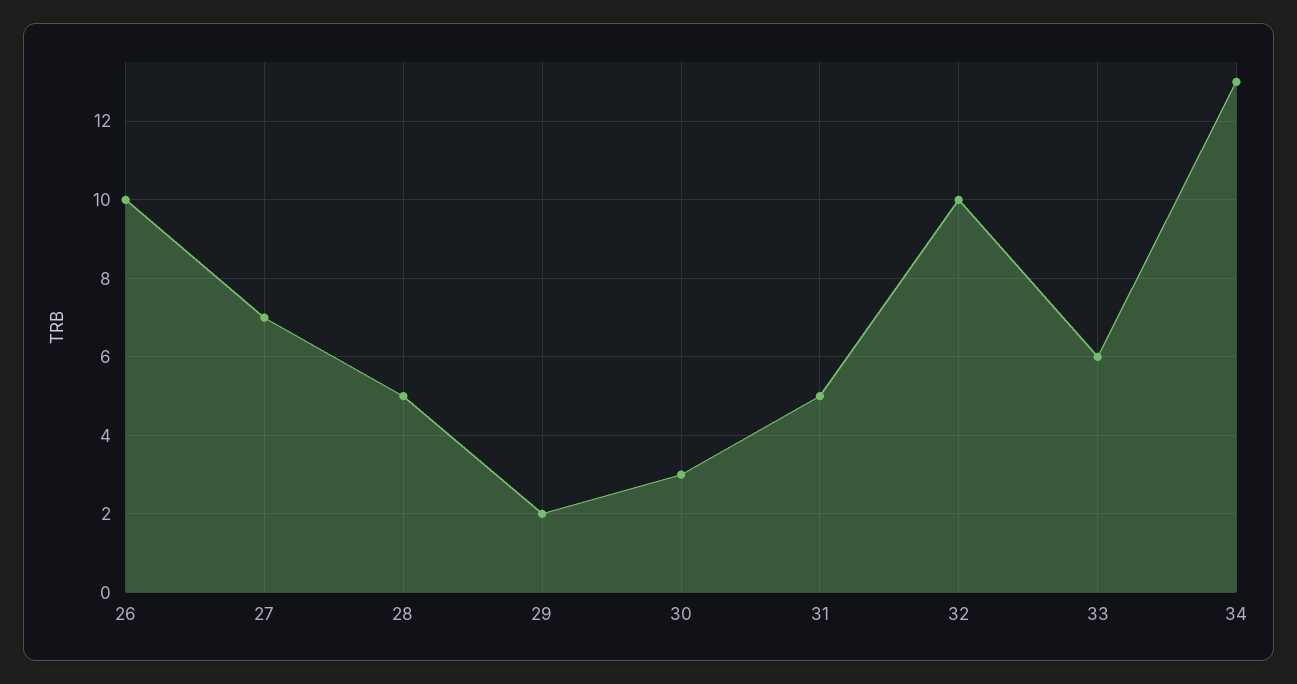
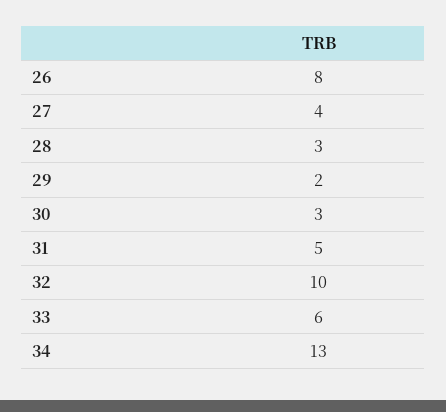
26: 10 -> 8
27: 7 -> 4
28: 5 -> 3

